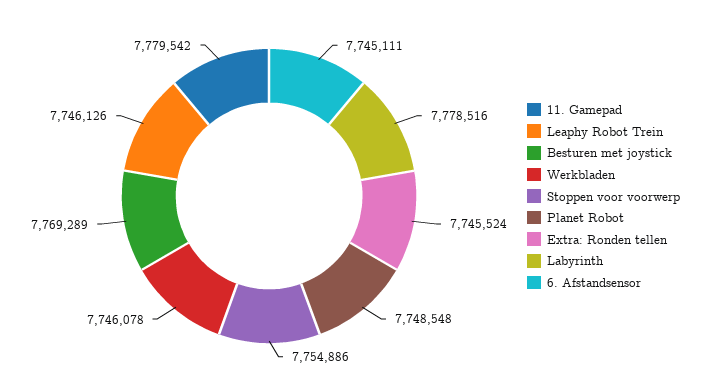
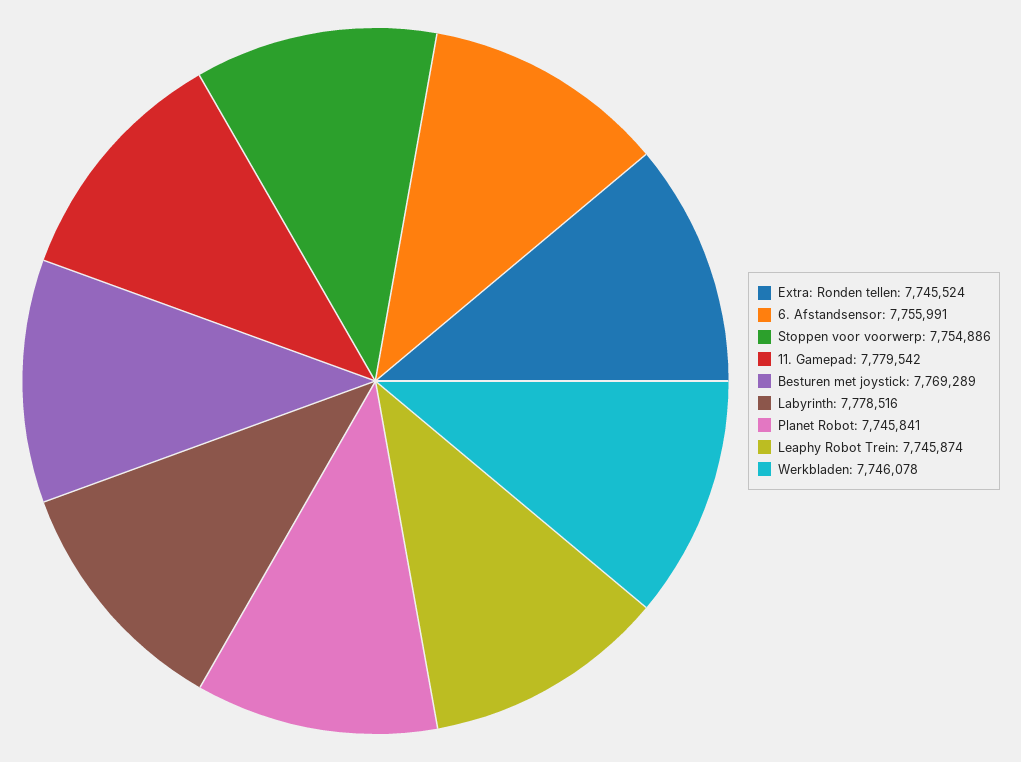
Leaphy Robot Trein: 7746126 -> 7745874
Planet Robot: 7748548 -> 7745841
6. Afstandsensor: 7745111 -> 7755991

